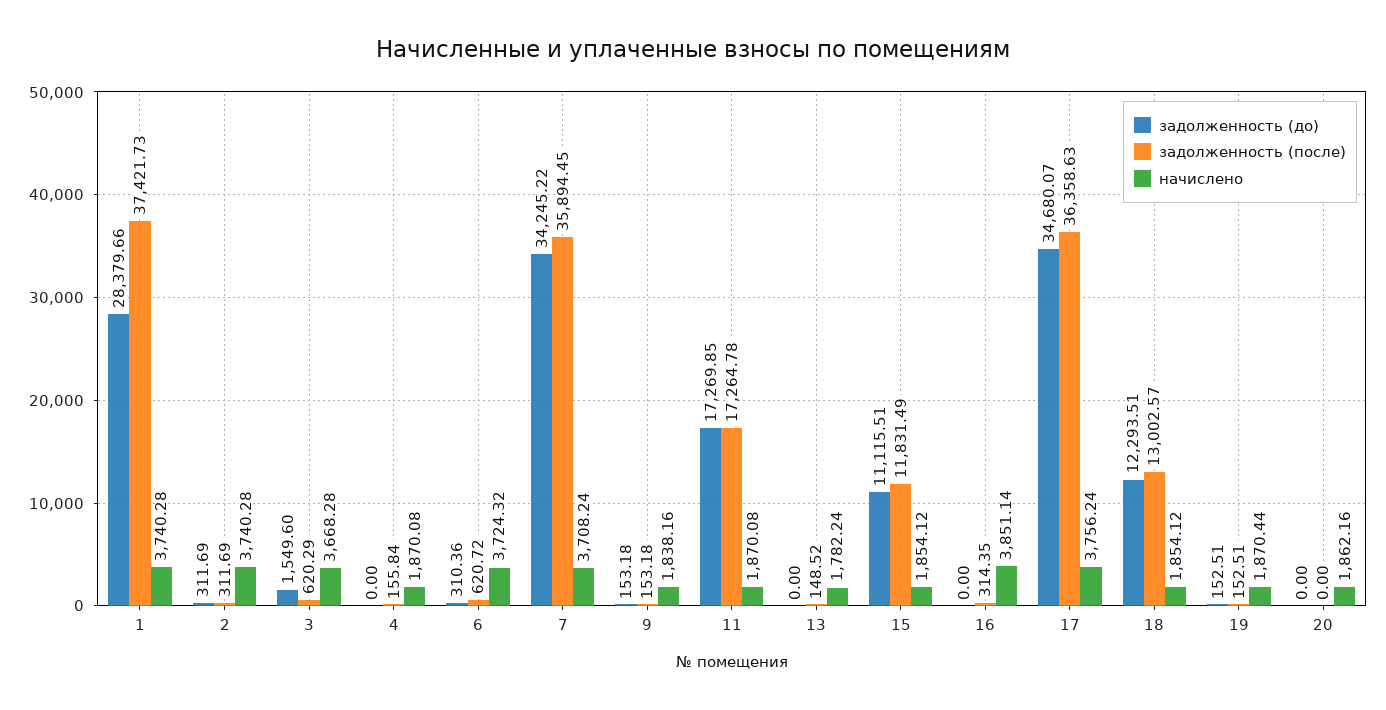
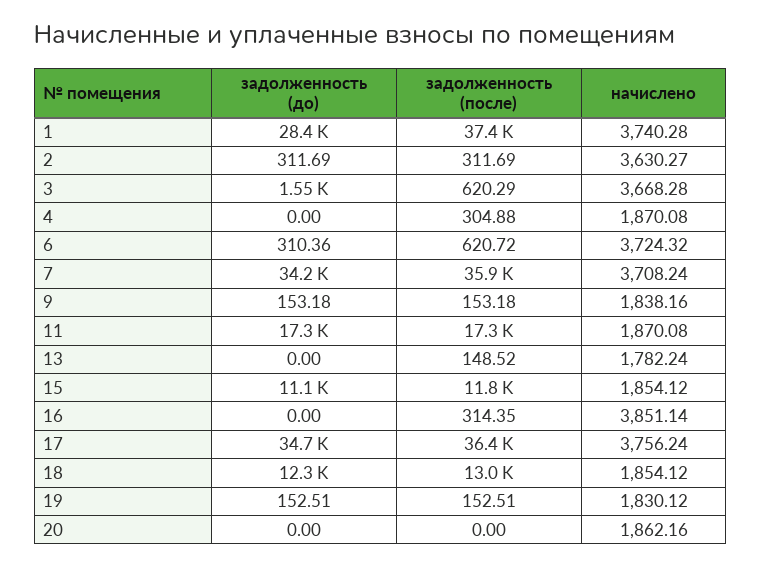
начислено, 2: 3740.28 -> 3630.27
задолженность (после), 4: 155.84 -> 304.88
начислено, 19: 1870.44 -> 1830.12

